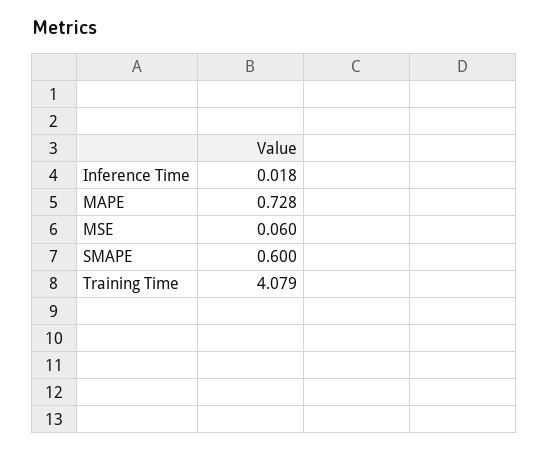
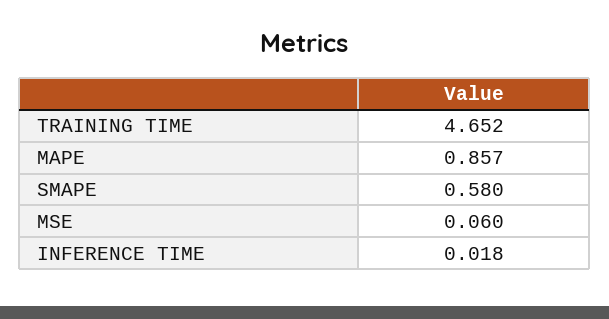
MAPE: 0.728 -> 0.857
SMAPE: 0.6 -> 0.58
Training Time: 4.079 -> 4.652

